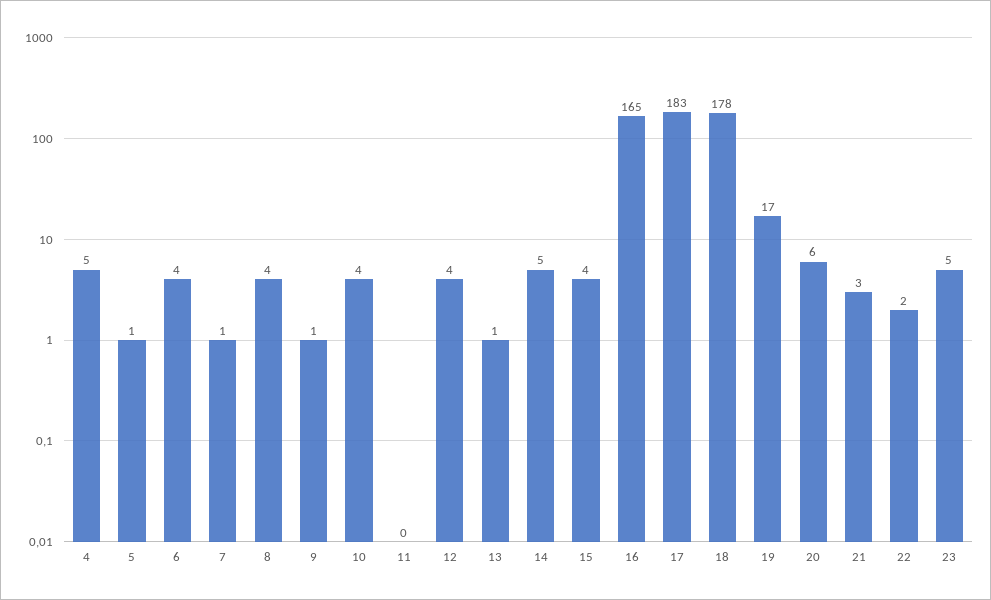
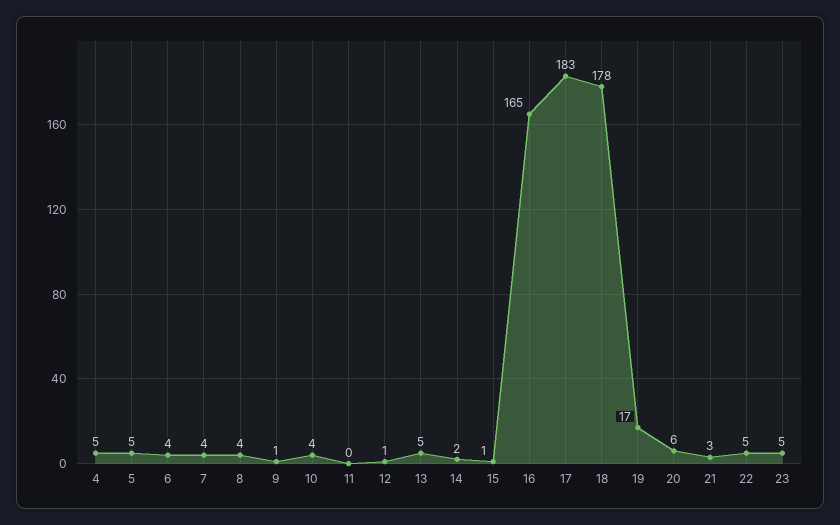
5: 1 -> 5
7: 1 -> 4
12: 4 -> 1
13: 1 -> 5
14: 5 -> 2
15: 4 -> 1
22: 2 -> 5

